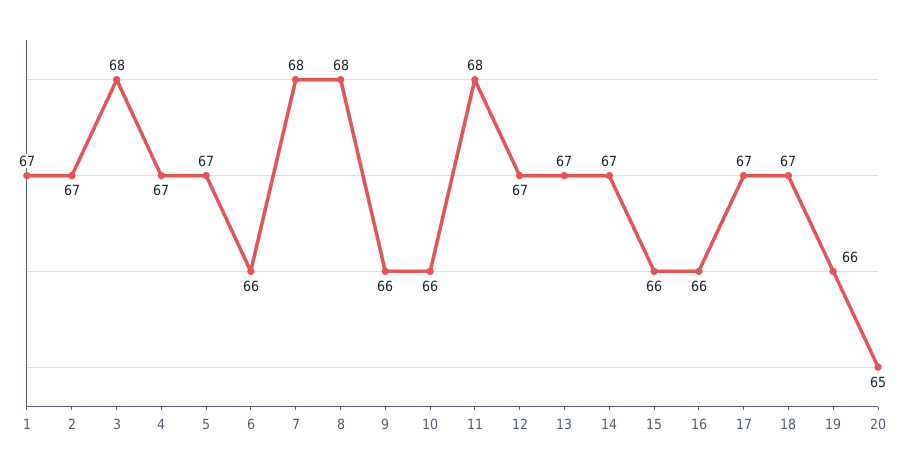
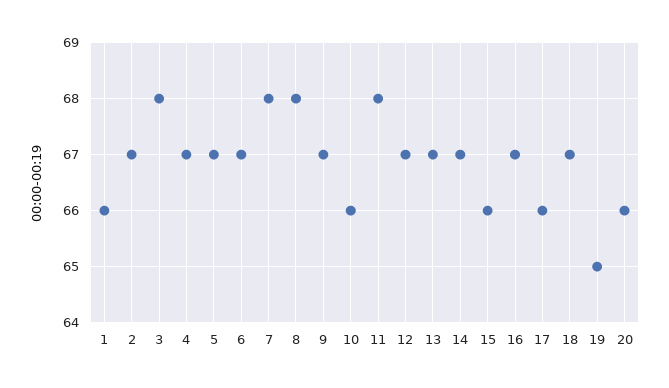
1: 67 -> 66
6: 66 -> 67
9: 66 -> 67
16: 66 -> 67
17: 67 -> 66
19: 66 -> 65
20: 65 -> 66

